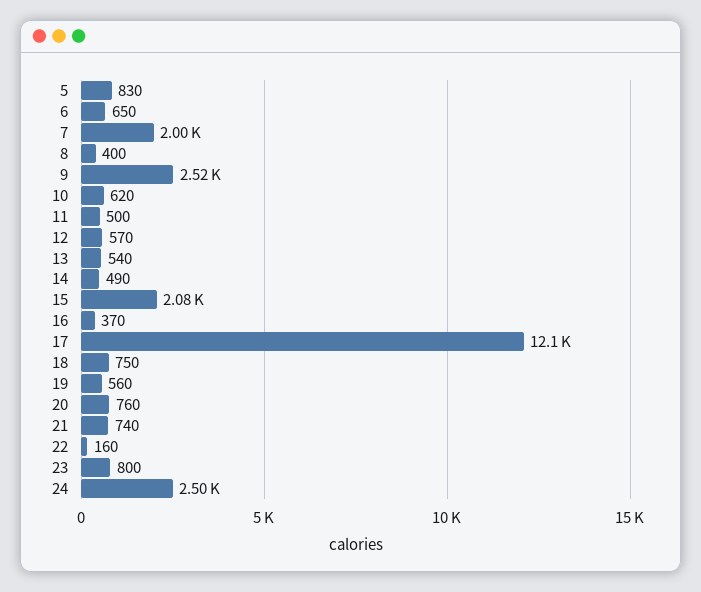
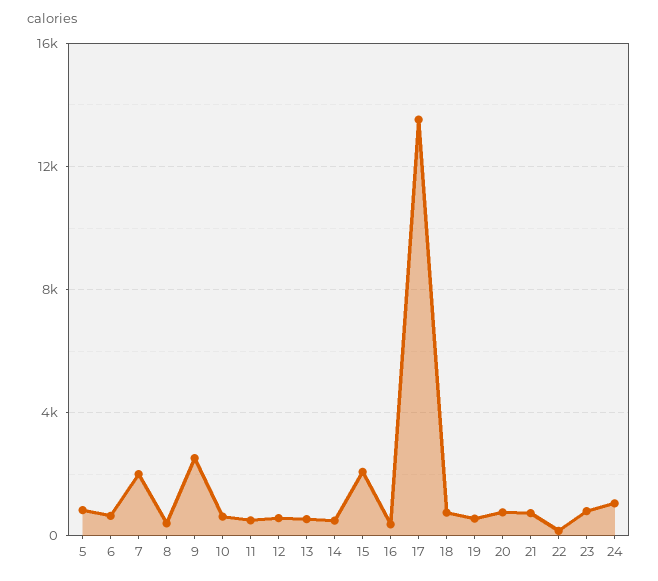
17: 12100 -> 13500
24: 2500 -> 1000

